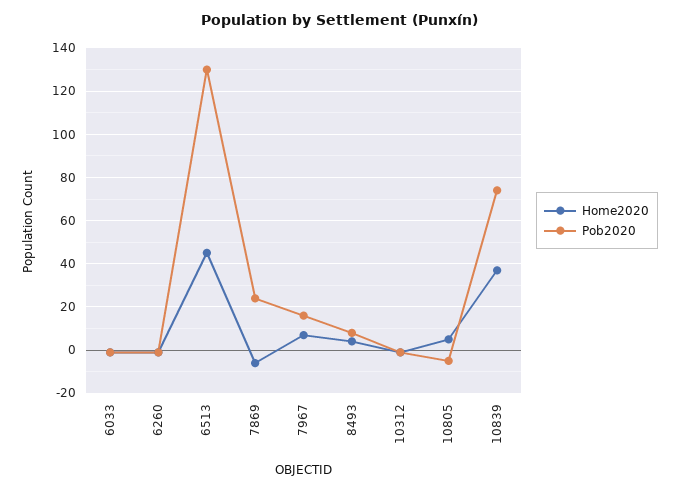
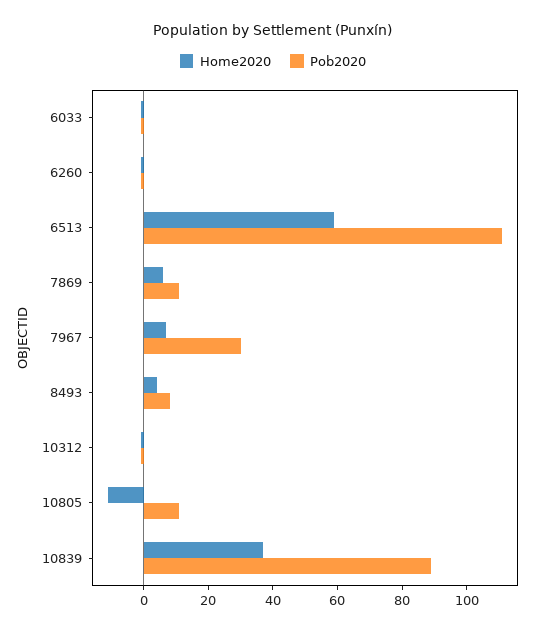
Home2020, 6513: 45 -> 60
Pob2020, 6513: 130 -> 110
Home2020, 7869: -5 -> 5
Pob2020, 7869: 25 -> 10
Pob2020, 7967: 15 -> 30
Home2020, 10805: 5 -> -10
Pob2020, 10805: -5 -> 10
Pob2020, 10839: 75 -> 90

